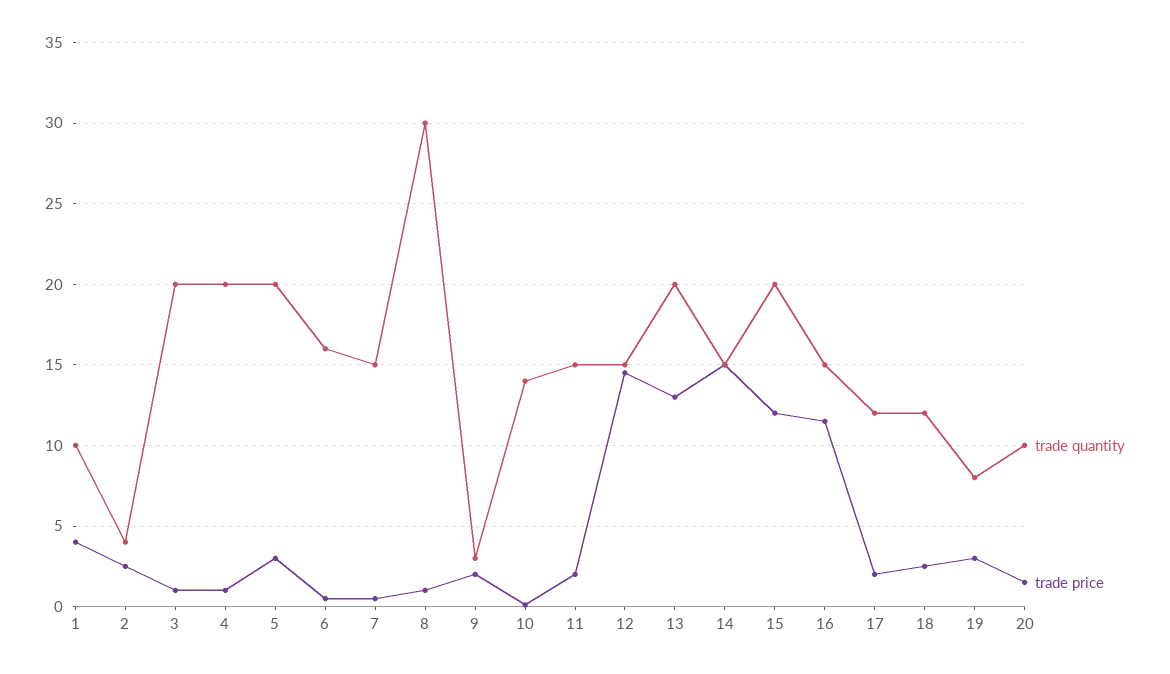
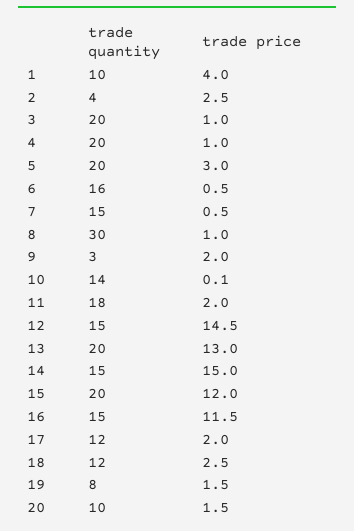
trade quantity, 11: 15 -> 18
trade price, 19: 3 -> 1.5

